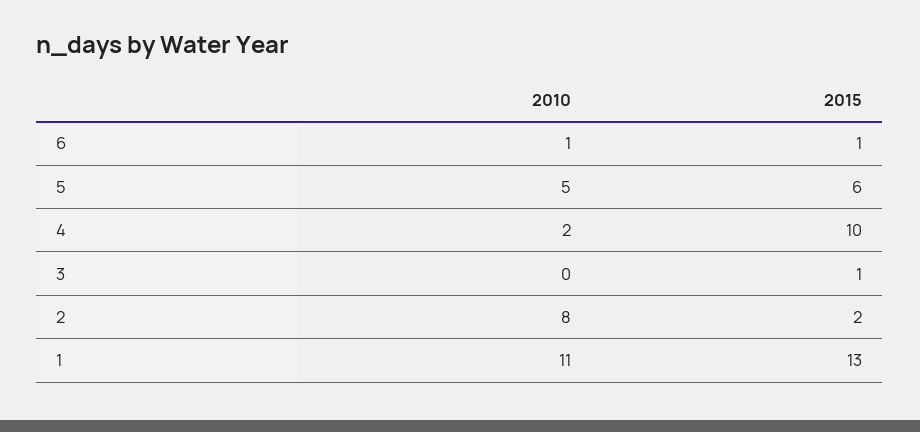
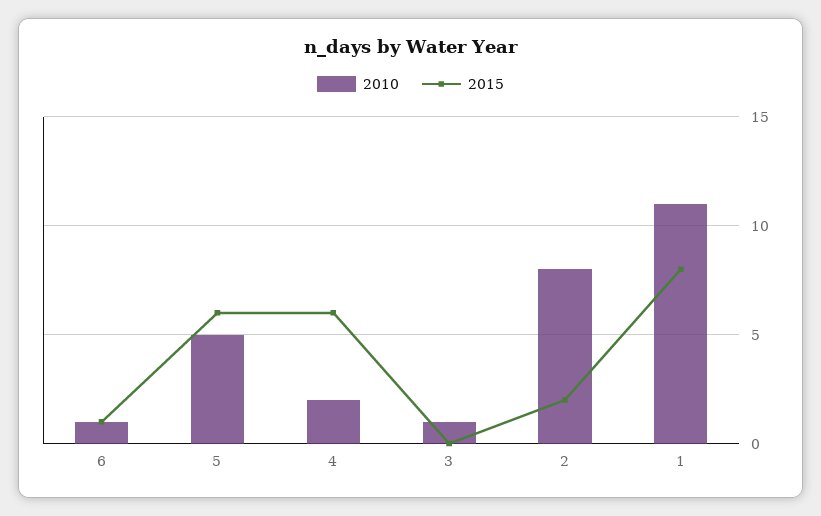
2015, 4: 10 -> 6
2010, 3: 0 -> 1
2015, 3: 1 -> 0
2015, 1: 13 -> 8

